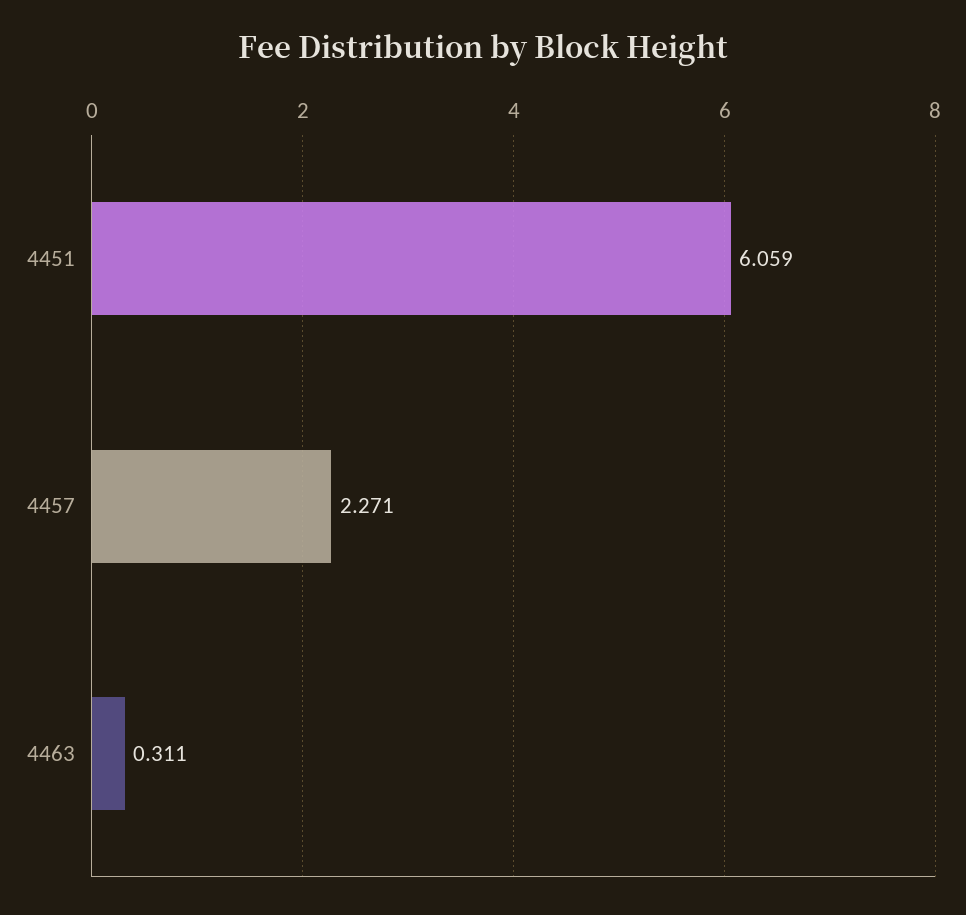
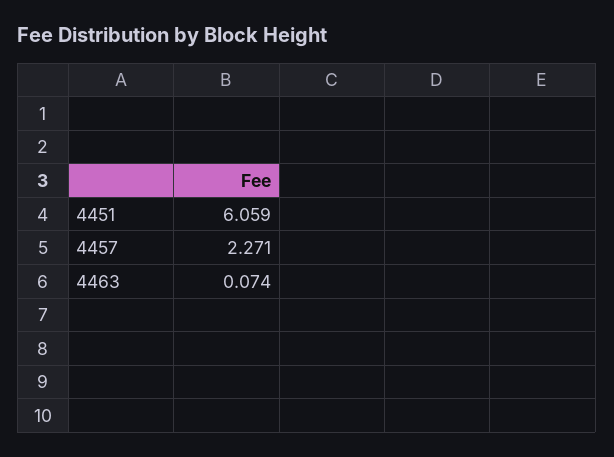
4463: 0.311 -> 0.074

